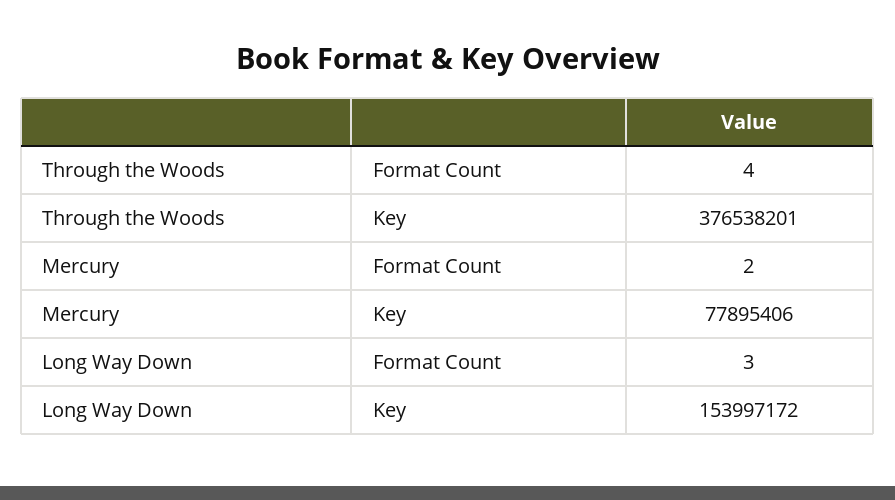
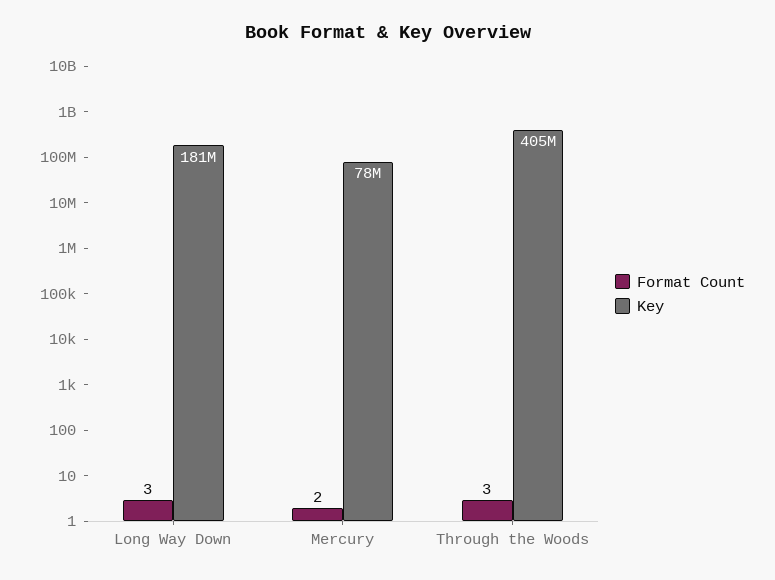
Format Count, Through the Woods: 4 -> 3
Key, Through the Woods: 376538201 -> 405000000
Key, Long Way Down: 153997172 -> 181000000

